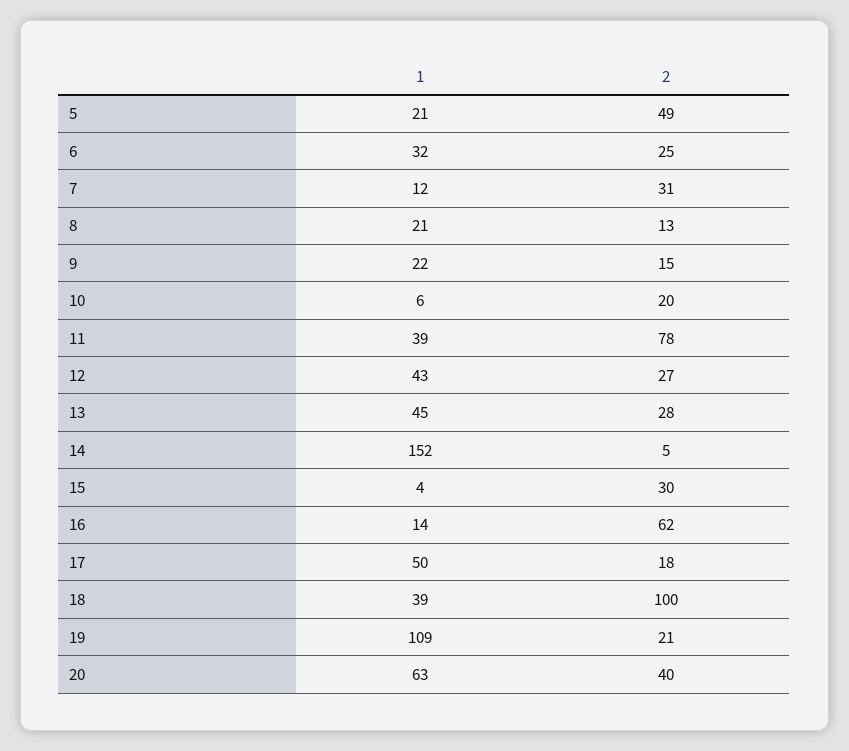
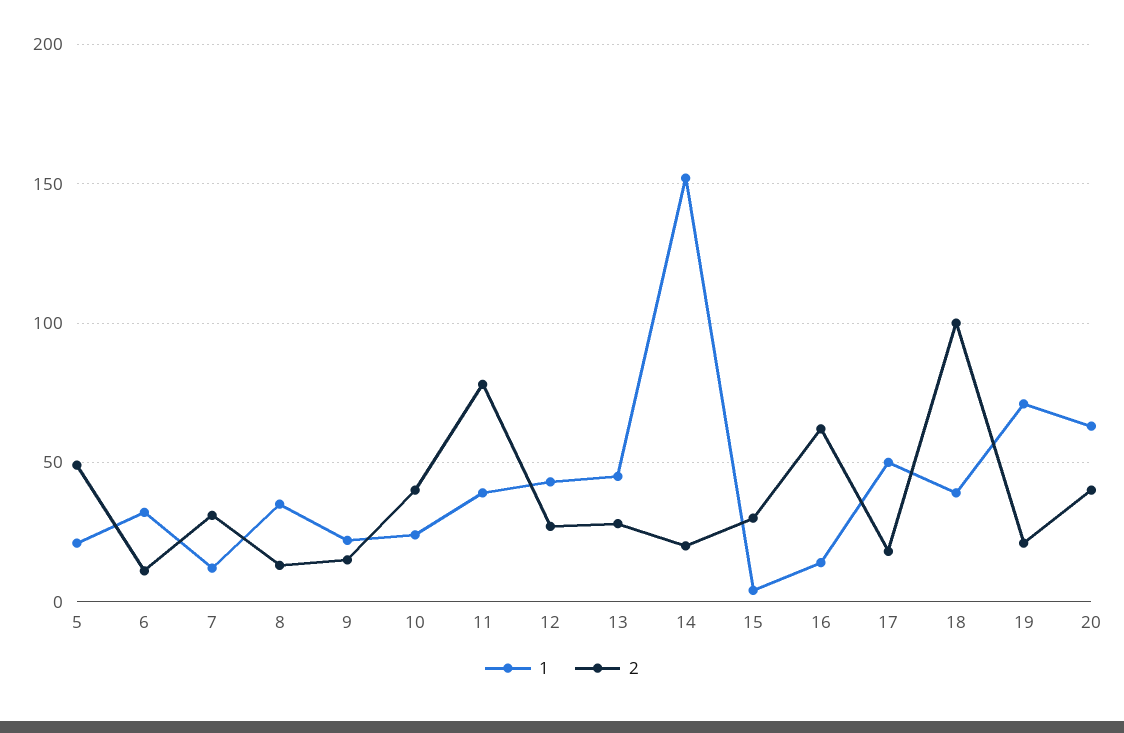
2, 6: 25 -> 10
1, 8: 21 -> 35
1, 10: 6 -> 25
2, 10: 20 -> 40
2, 14: 5 -> 20
1, 19: 109 -> 70

